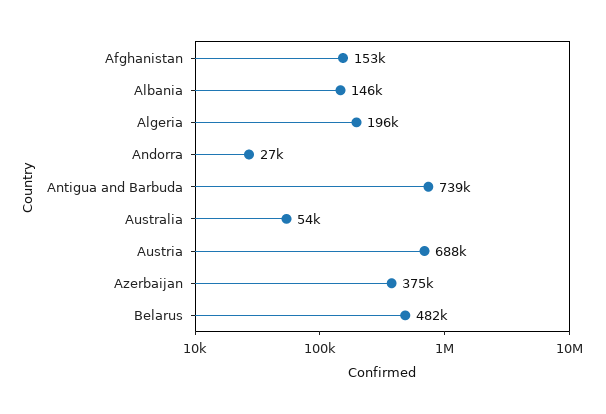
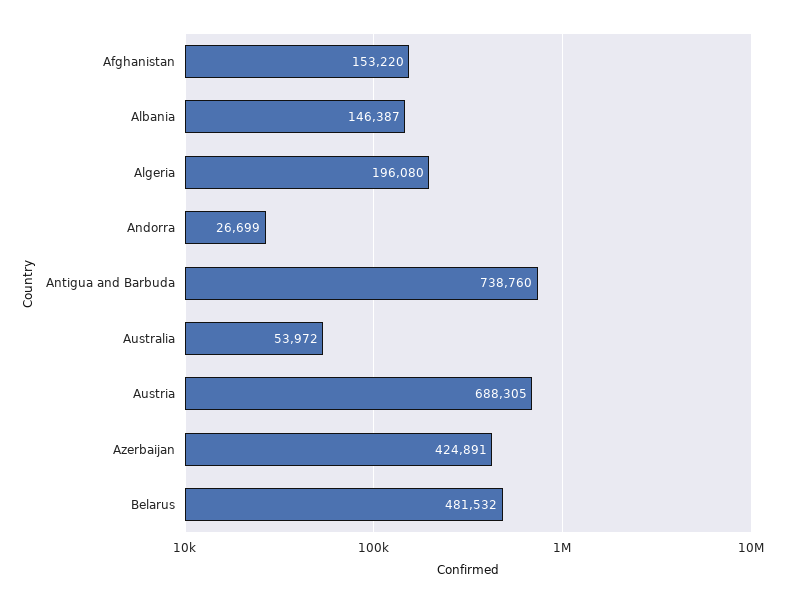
Azerbaijan: 375000 -> 424891

